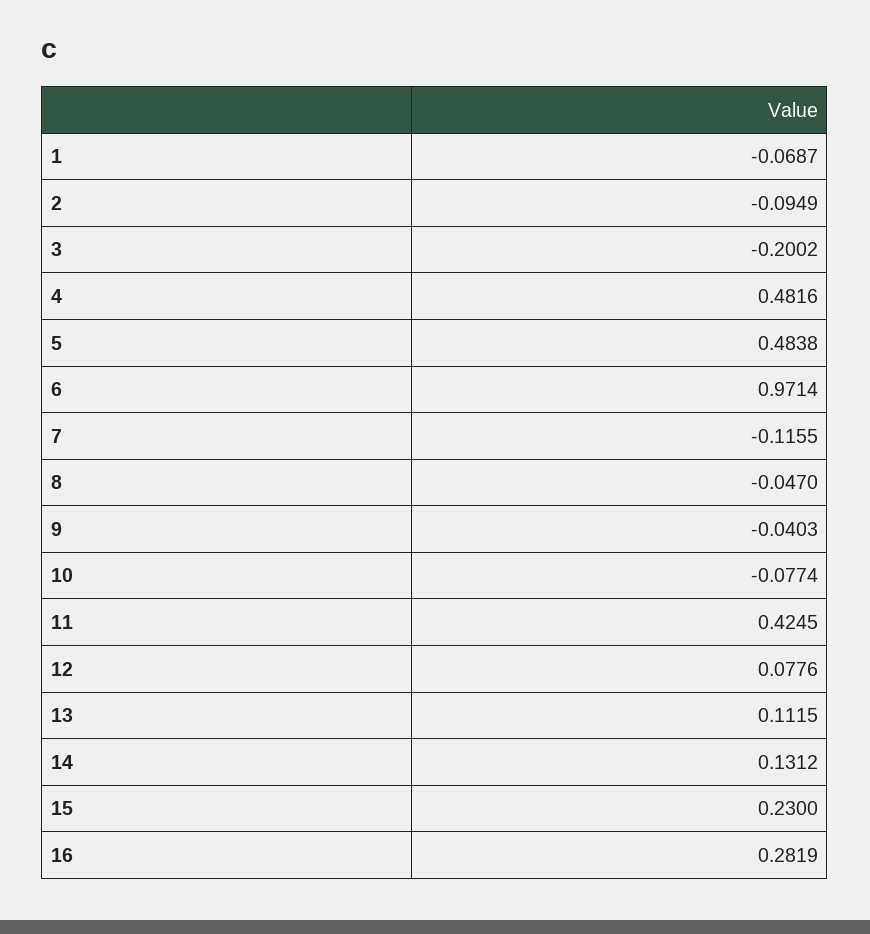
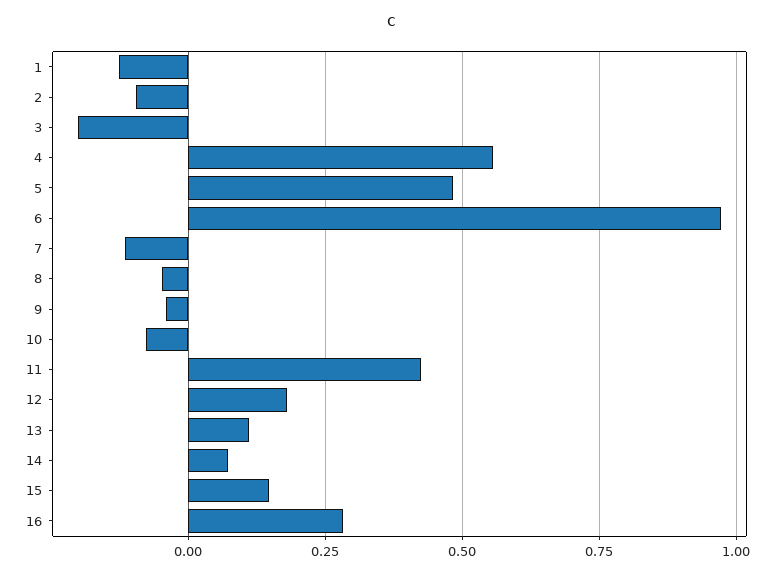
1: -0.0687 -> -0.125
4: 0.4816 -> 0.55
12: 0.0776 -> 0.175
14: 0.1312 -> 0.075
15: 0.23 -> 0.15

